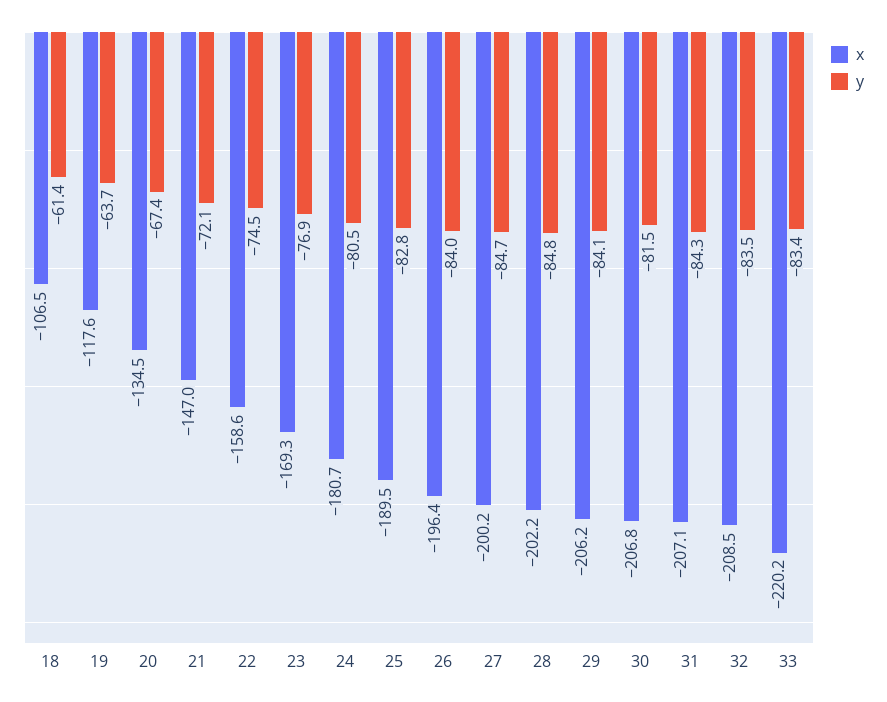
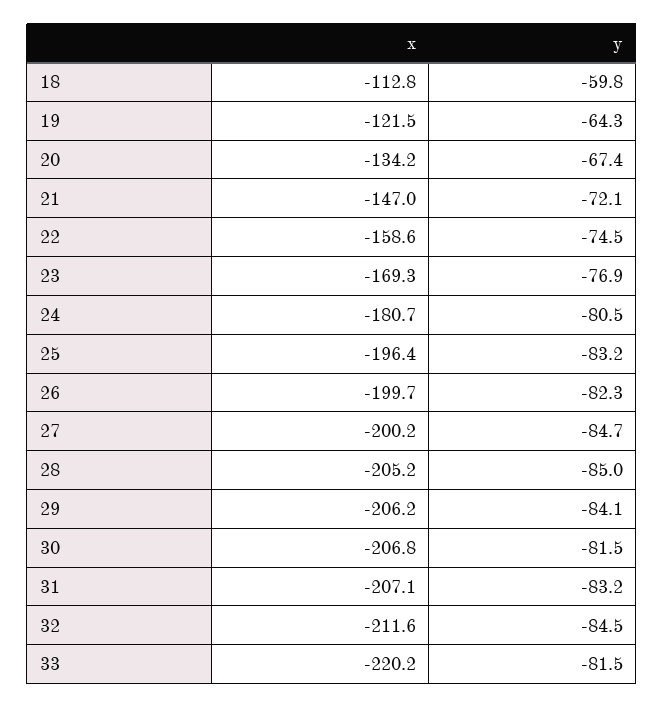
x, 18: -106.5 -> -112.8
y, 18: -61.4 -> -59.8
x, 19: -117.6 -> -121.5
y, 19: -63.7 -> -64.3
x, 20: -134.5 -> -134.2
x, 25: -189.5 -> -196.4
y, 25: -82.8 -> -83.2
x, 26: -196.4 -> -199.7
y, 26: -84 -> -82.3
x, 28: -202.2 -> -205.2
y, 28: -84.8 -> -85
y, 31: -84.3 -> -83.2
x, 32: -208.5 -> -211.6
y, 32: -83.5 -> -84.5
y, 33: -83.4 -> -81.5

